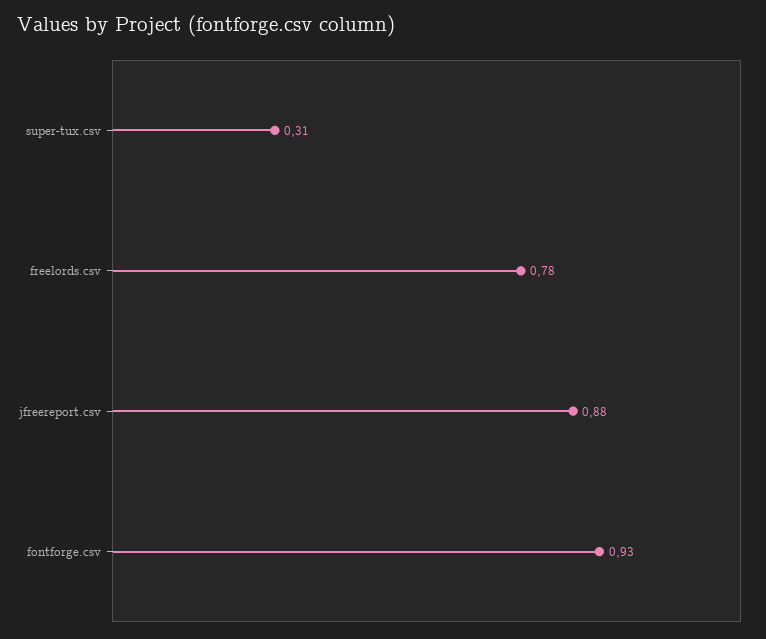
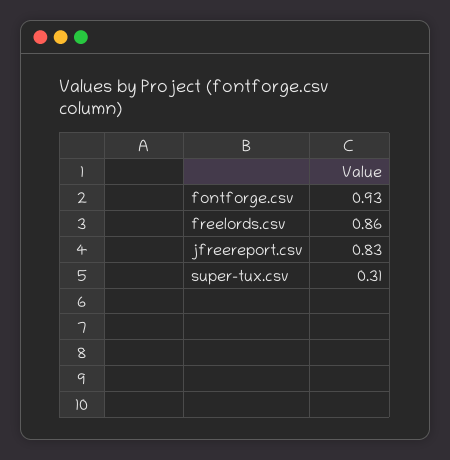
freelords.csv: 0.78 -> 0.86
jfreereport.csv: 0.88 -> 0.83

